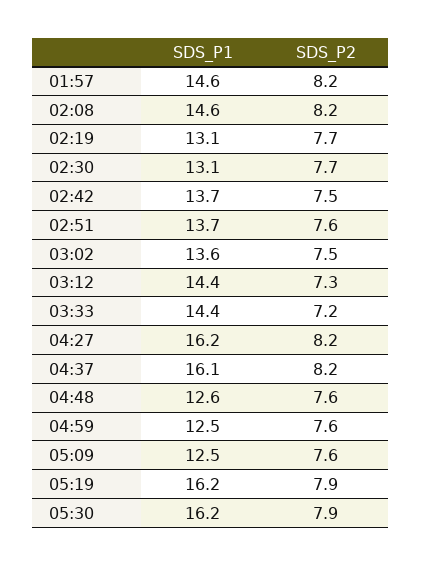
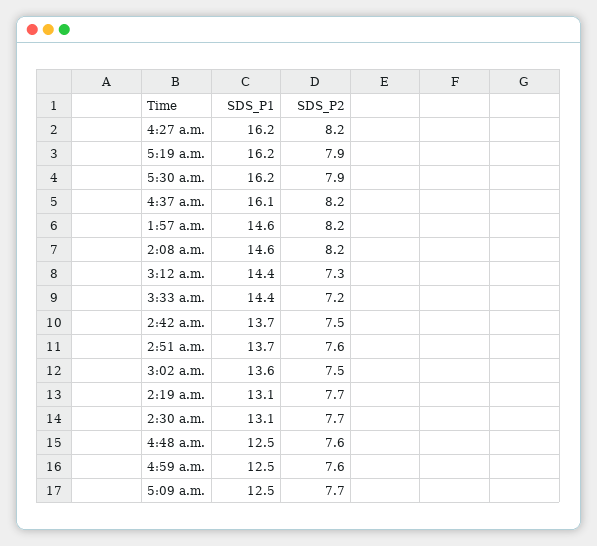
SDS_P1, 04:48: 12.6 -> 12.5
SDS_P2, 05:09: 7.6 -> 7.7

